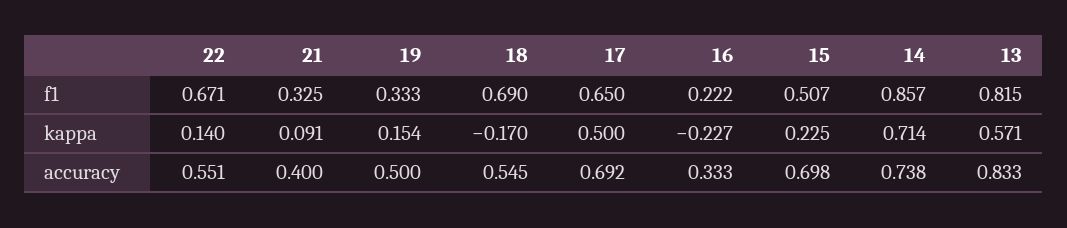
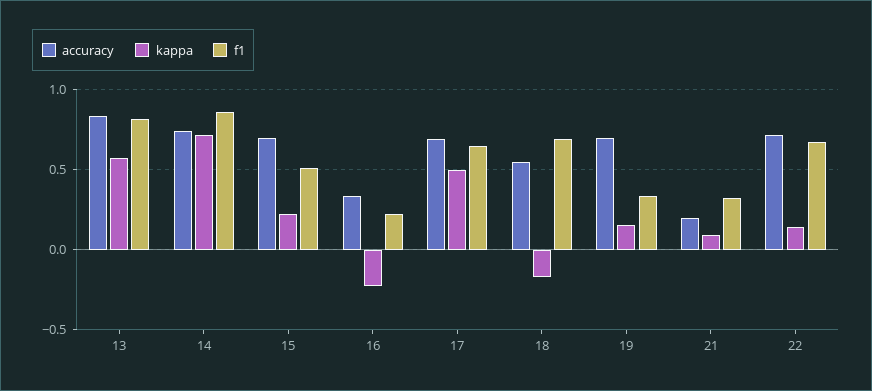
accuracy, 22: 0.551 -> 0.7
accuracy, 21: 0.4 -> 0.2
accuracy, 19: 0.5 -> 0.7

